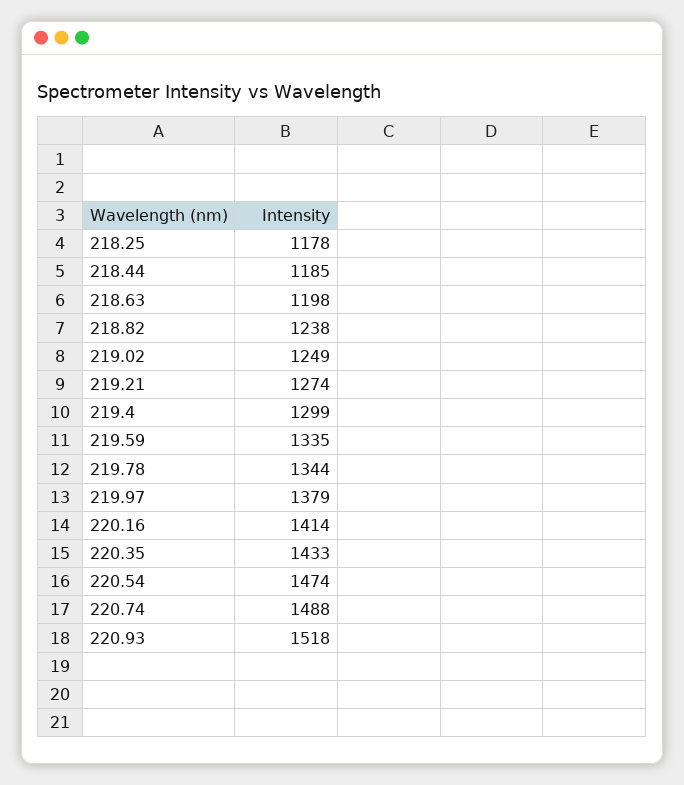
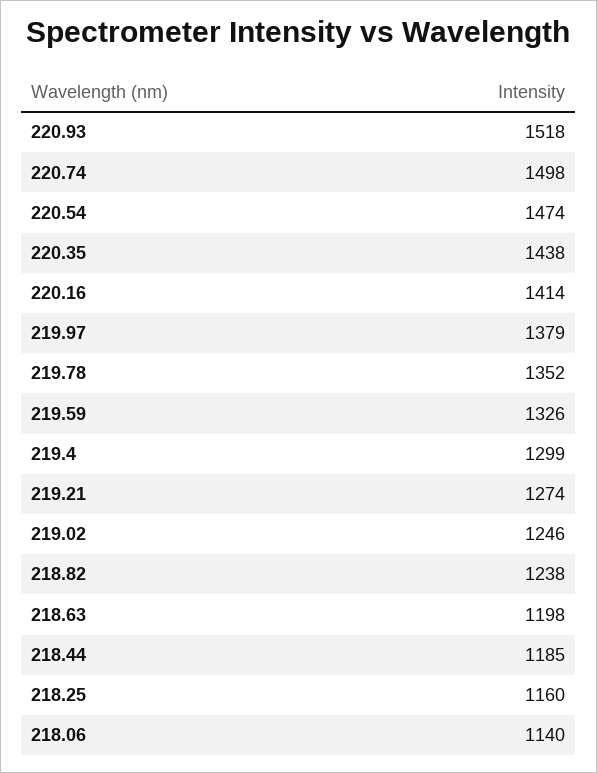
218.25: 1178 -> 1160
219.02: 1249 -> 1246
219.59: 1335 -> 1326
219.78: 1344 -> 1352
220.35: 1433 -> 1438
220.74: 1488 -> 1498
218.06: none -> 1140

